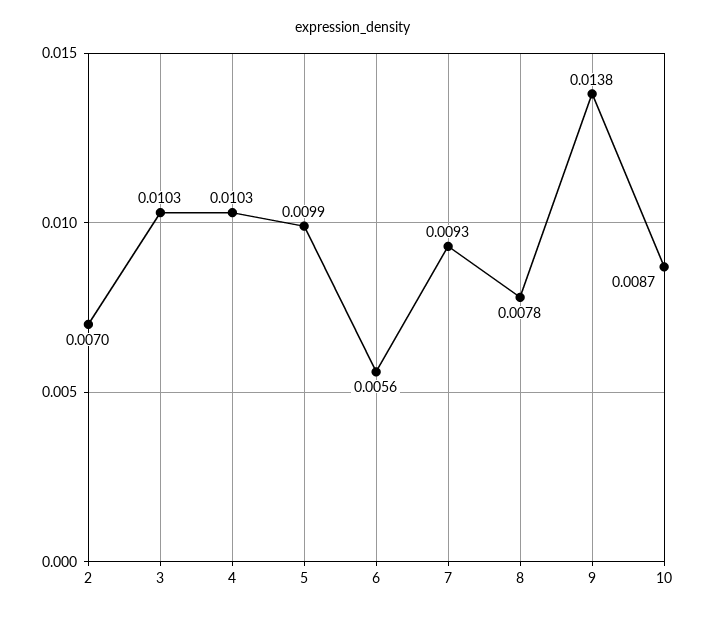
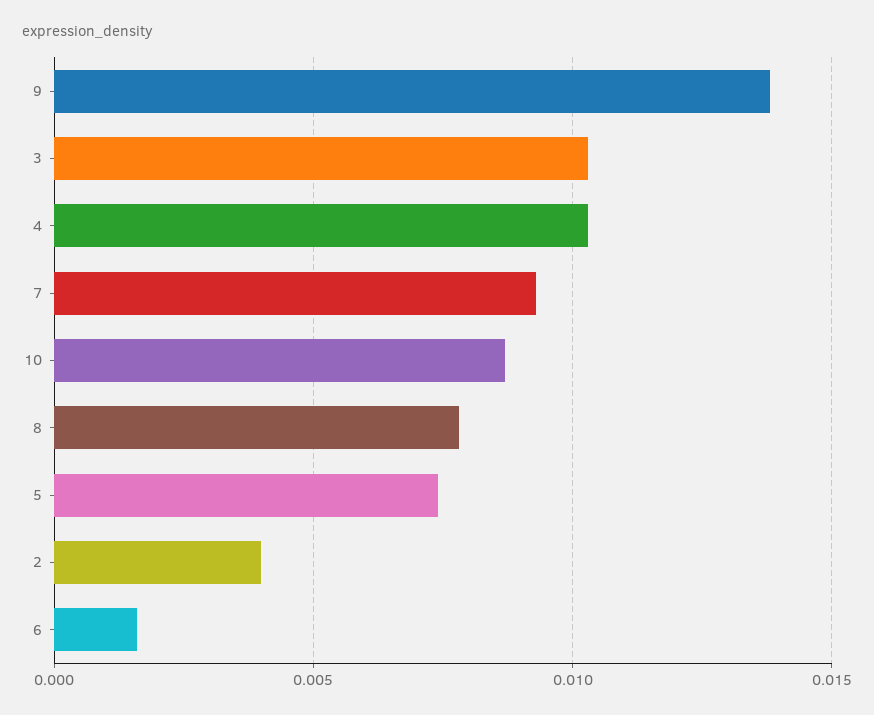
2: 0.007 -> 0.004
5: 0.0099 -> 0.0075
6: 0.0056 -> 0.0015

